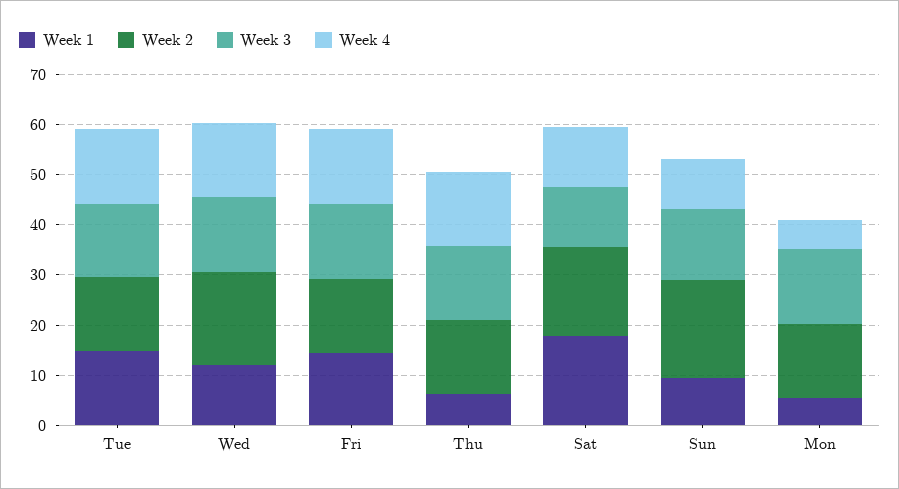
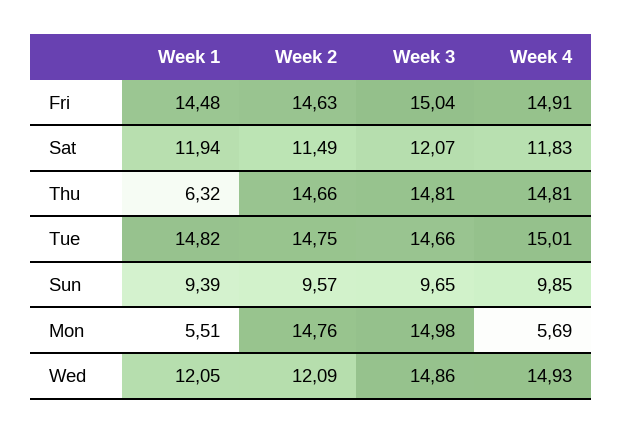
Week 2, Wed: 18 -> 12.09
Week 1, Sat: 18 -> 11.94
Week 2, Sat: 18 -> 11.49
Week 2, Sun: 20 -> 9.57
Week 3, Sun: 14 -> 9.65

